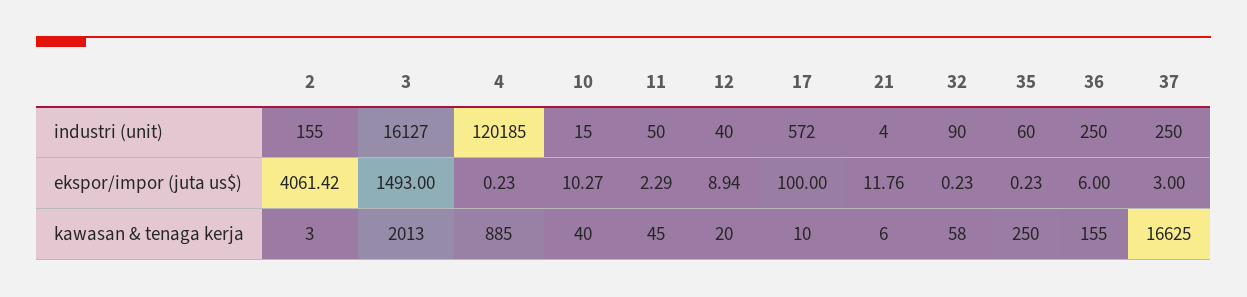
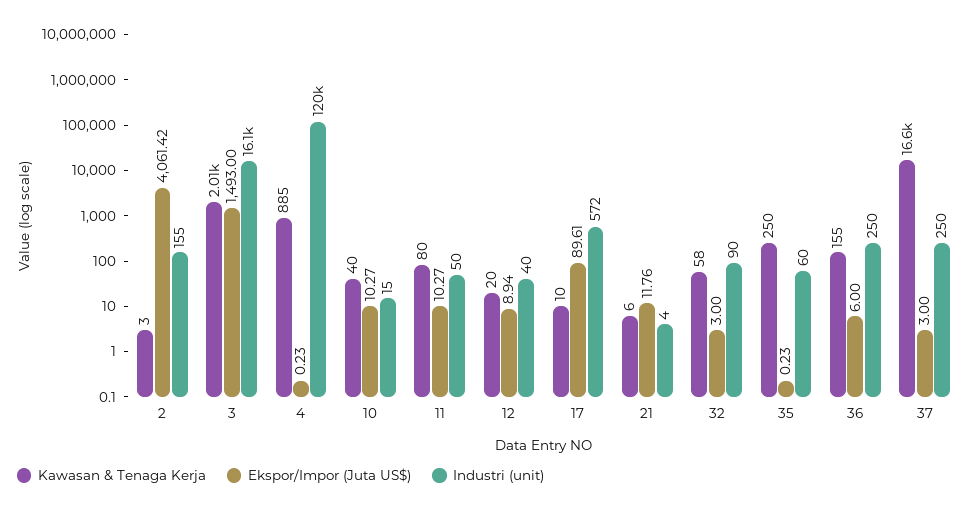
ekspor/impor (juta us$), 11: 2.29 -> 10.27
ekspor/impor (juta us$), 17: 100 -> 89.61
ekspor/impor (juta us$), 32: 0.23 -> 3
kawasan & tenaga kerja, 11: 45 -> 80

